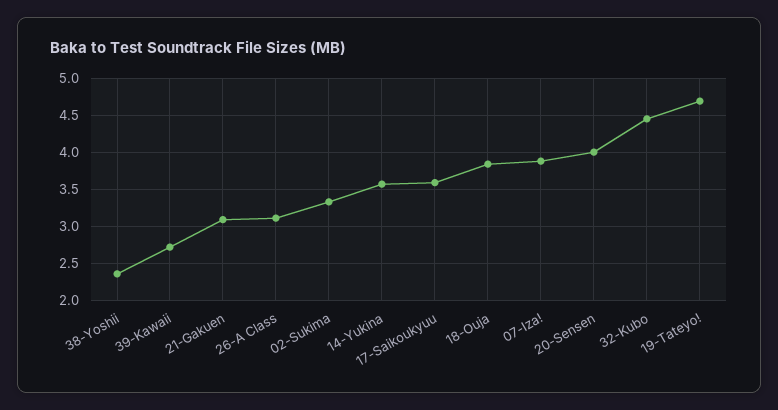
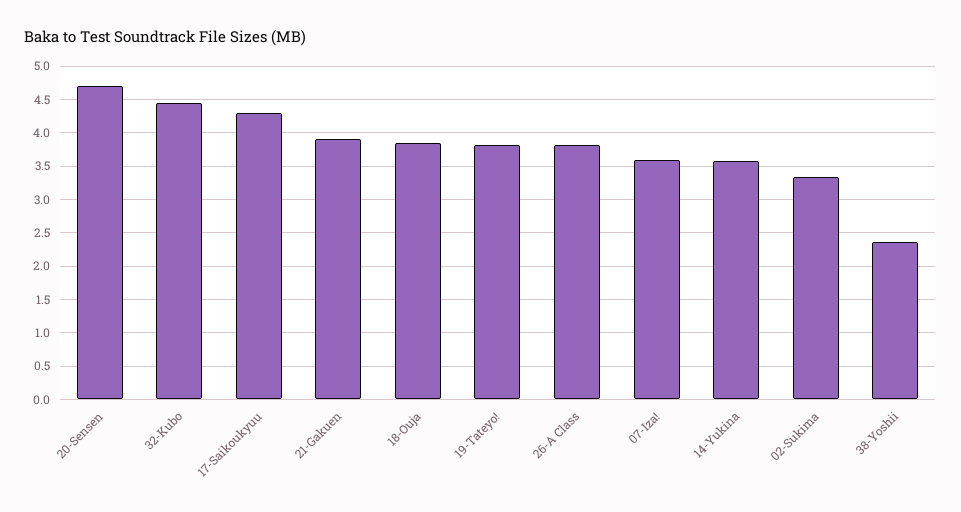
39-Kawaii: 2.7 -> none
21-Gakuen: 3.1 -> 3.9
26-A Class: 3.1 -> 3.8
17-Saikoukyuu: 3.6 -> 4.3
07-Iza!: 3.9 -> 3.6
20-Sensen: 4 -> 4.7
19-Tateyo!: 4.7 -> 3.8

